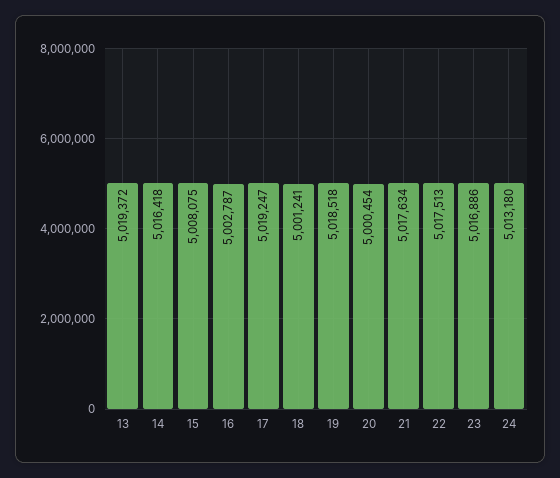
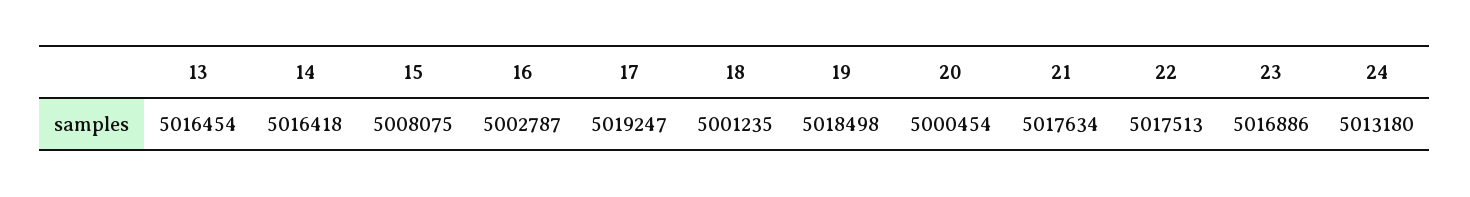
13: 5019372 -> 5016454
18: 5001241 -> 5001235
19: 5018518 -> 5018498

